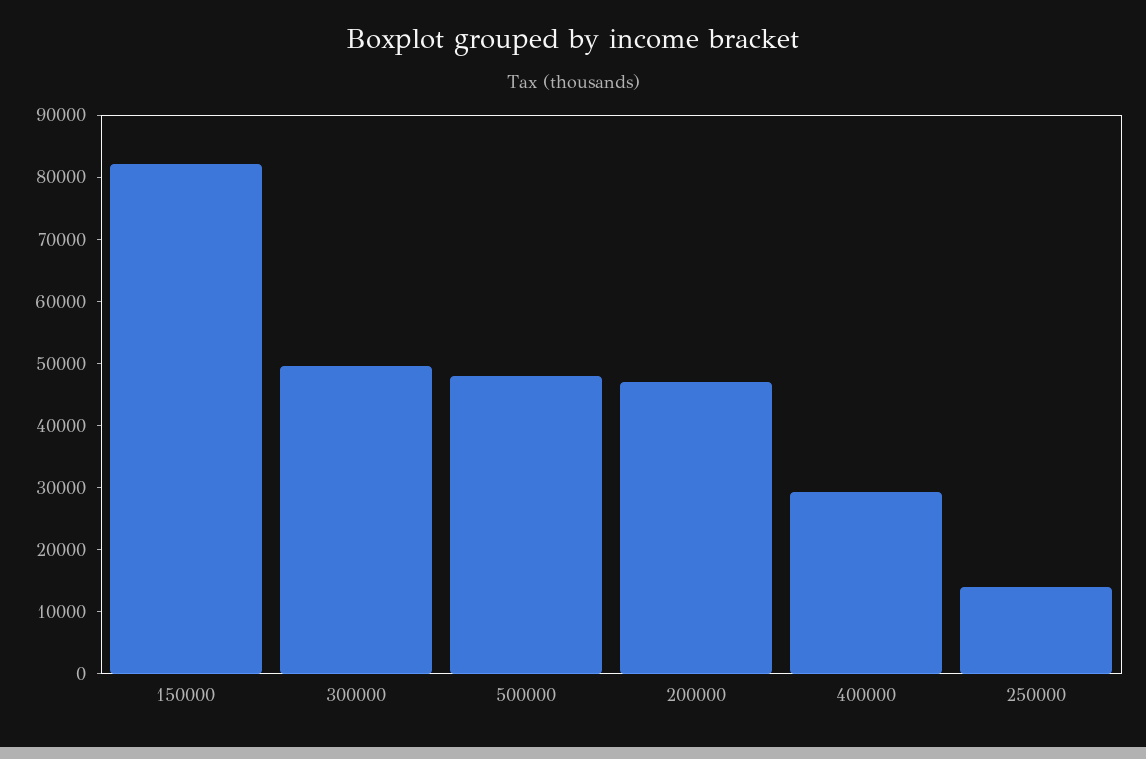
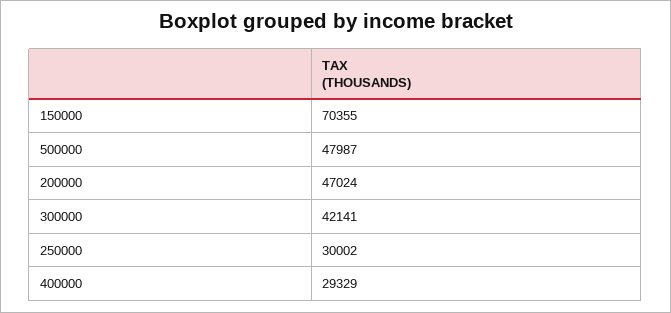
150000: 82000 -> 70355
300000: 50000 -> 42141
250000: 14000 -> 30002

